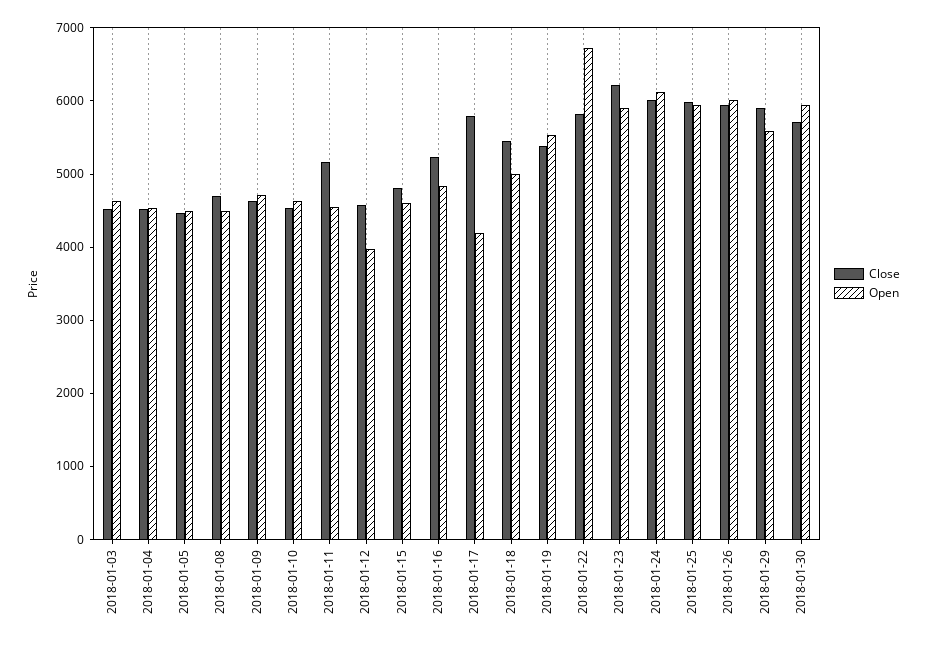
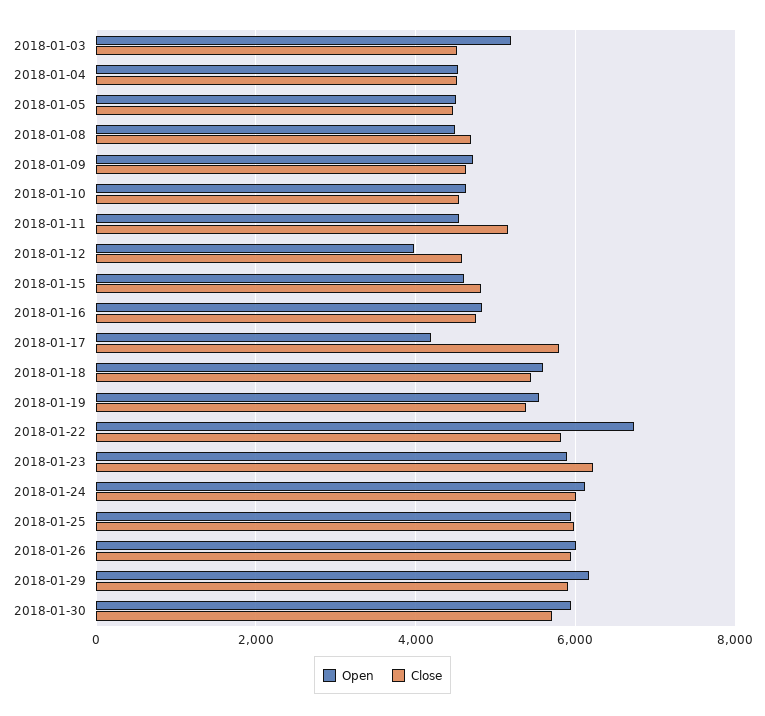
Open, 2018-01-03: 4600 -> 5200
Close, 2018-01-16: 5200 -> 4800
Open, 2018-01-18: 5000 -> 5600
Open, 2018-01-29: 5600 -> 6200

